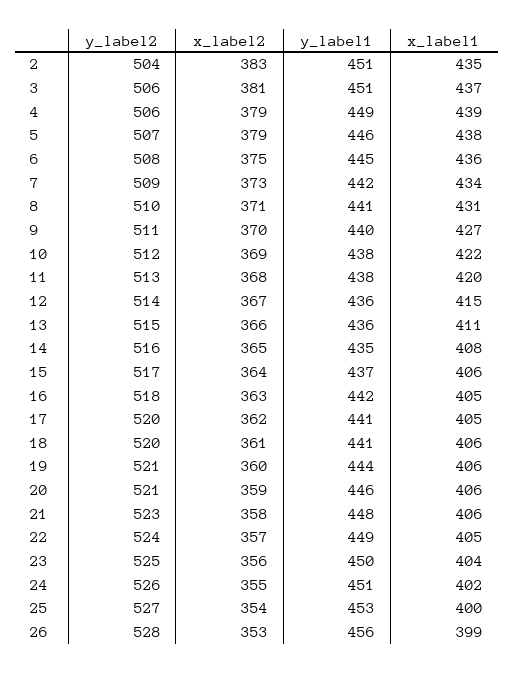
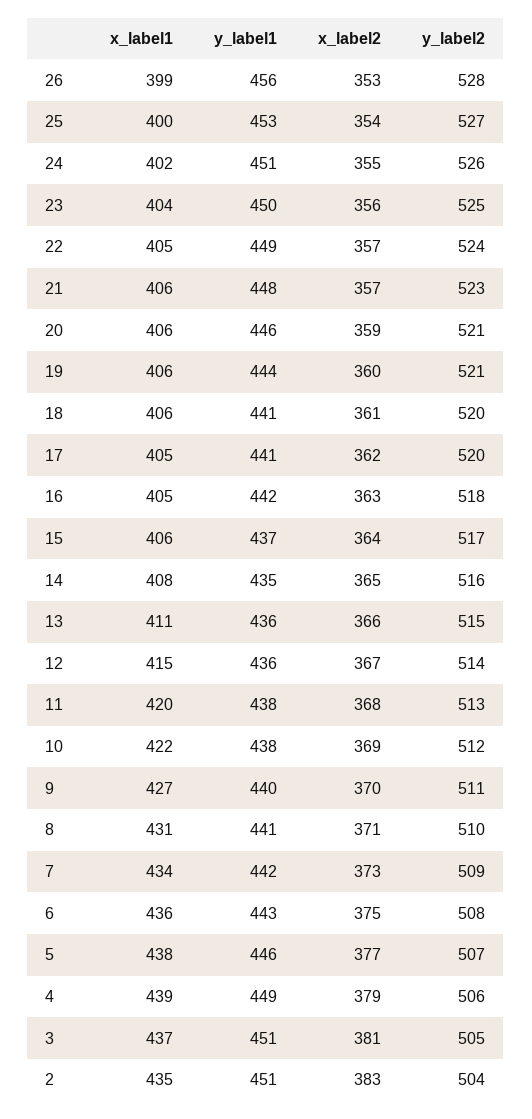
y_label2, 3: 506 -> 505
x_label2, 5: 379 -> 377
y_label1, 6: 445 -> 443
x_label2, 21: 358 -> 357

